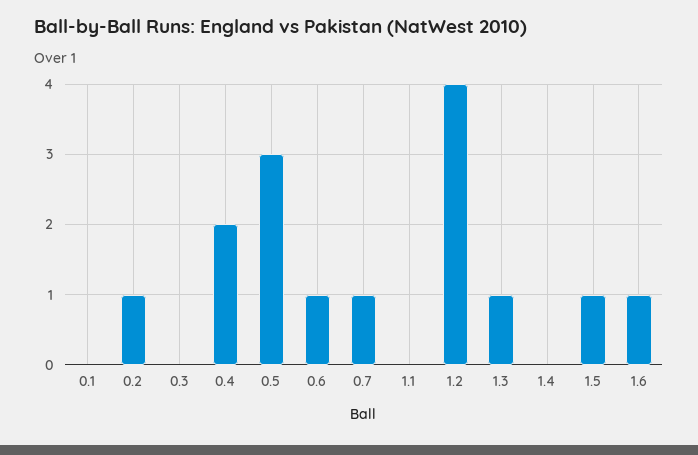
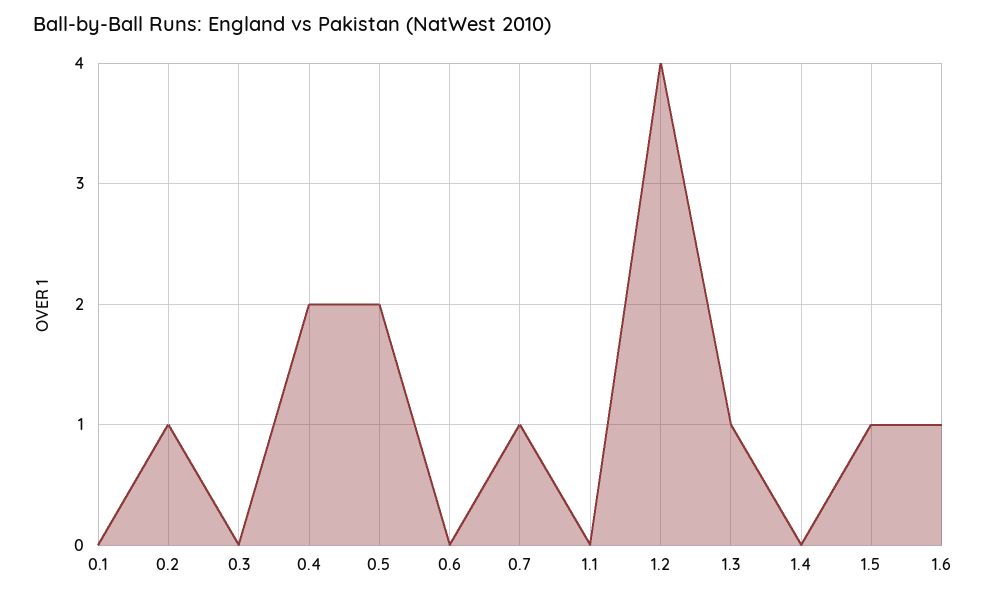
0.5: 3 -> 2
0.6: 1 -> 0

